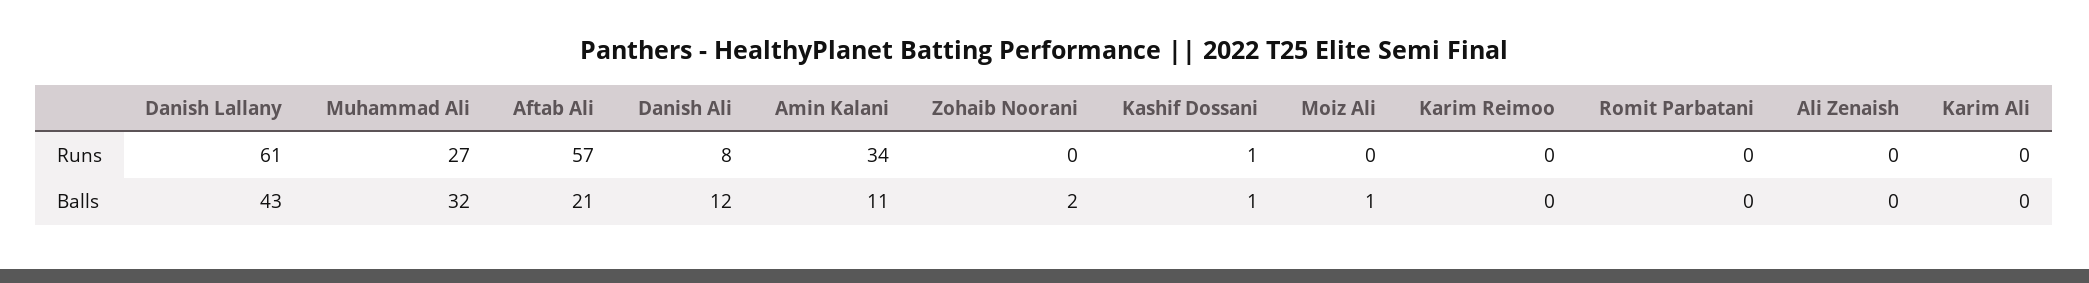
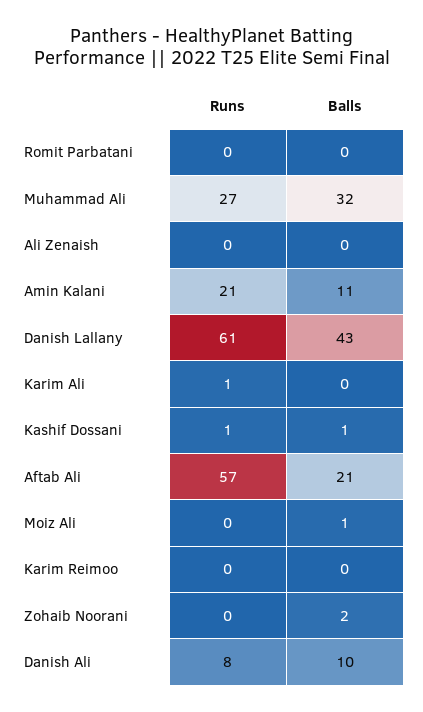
Amin Kalani, Runs: 34 -> 21
Karim Ali, Runs: 0 -> 1
Danish Ali, Balls: 12 -> 10

